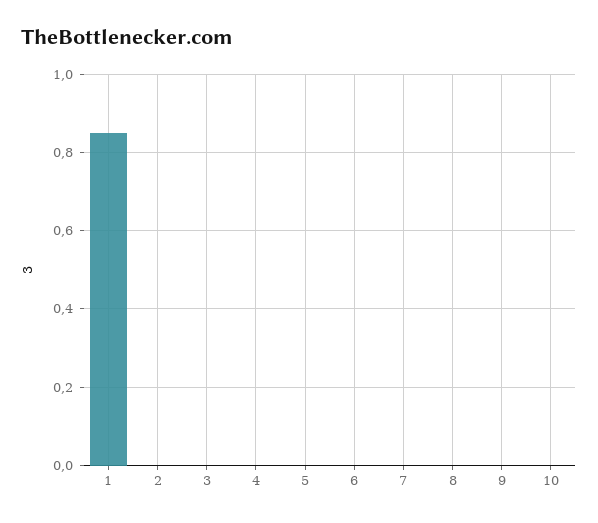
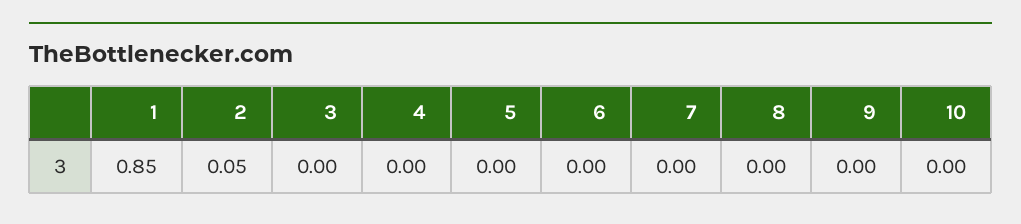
2: 0 -> 0.05

